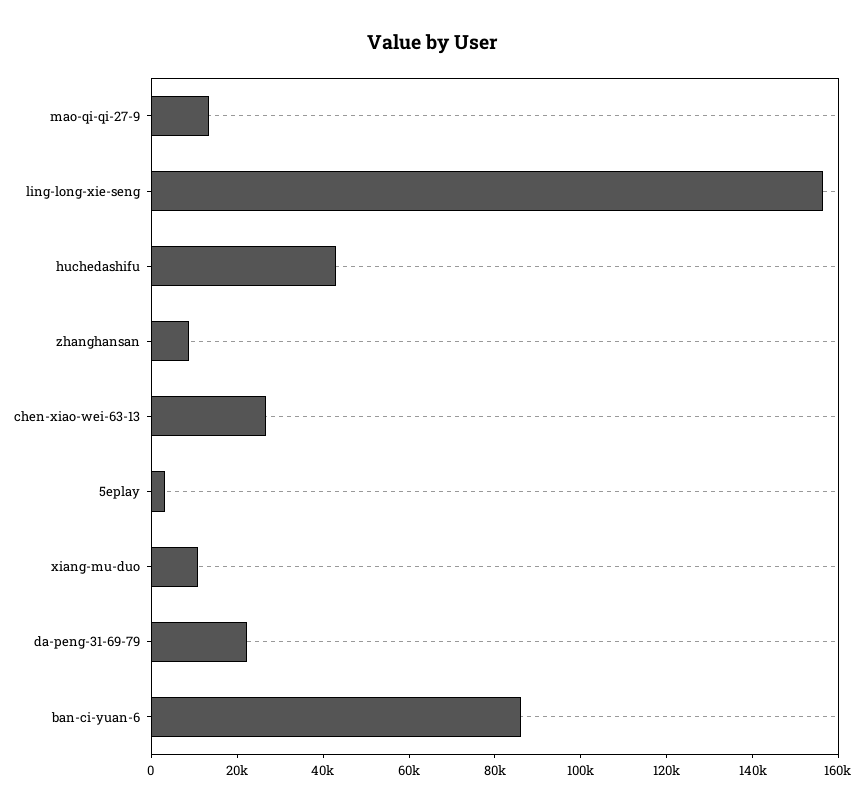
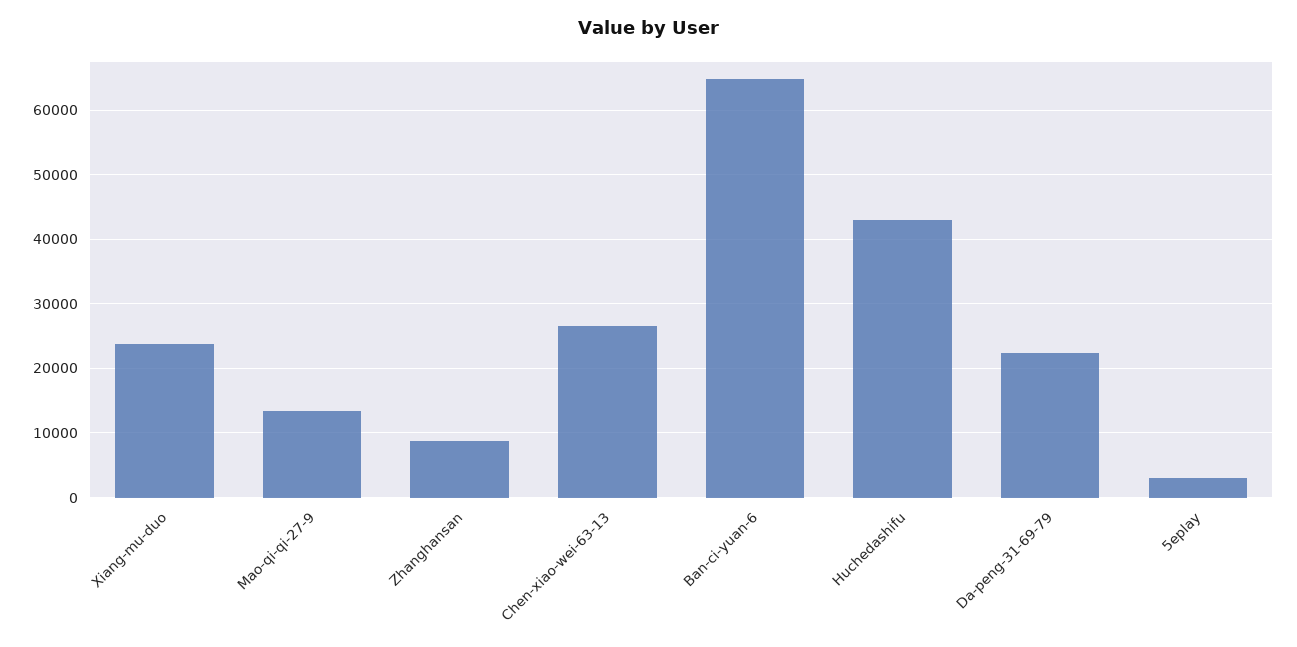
ling-long-xie-seng: 155000 -> none
xiang-mu-duo: 10000 -> 24000
ban-ci-yuan-6: 85000 -> 65000

